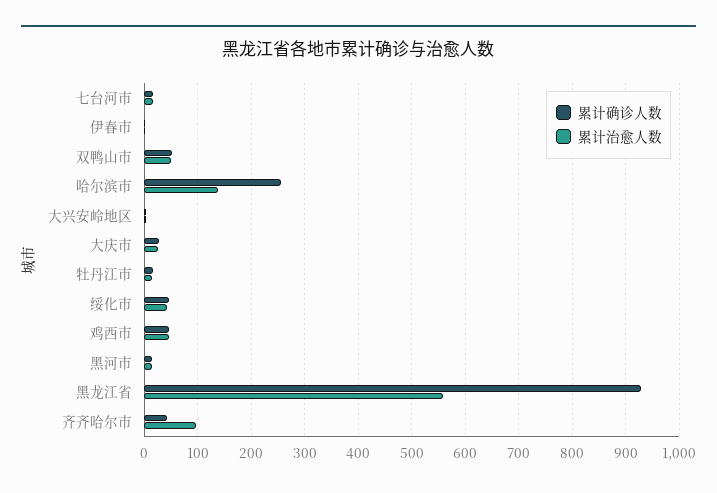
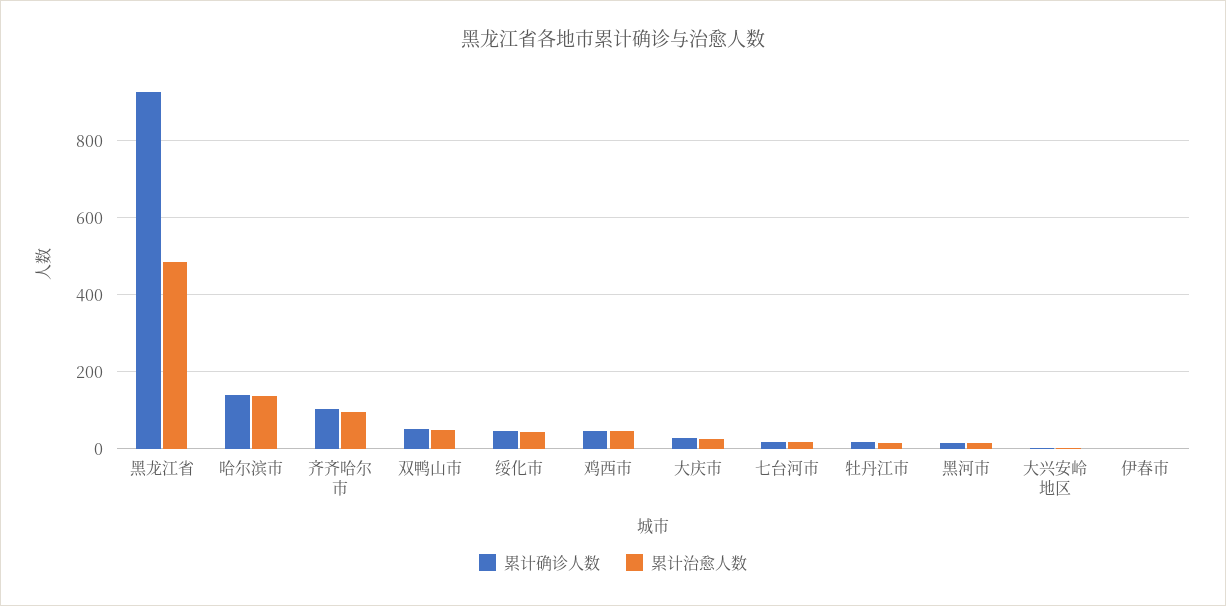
累计确诊人数, 哈尔滨市: 260 -> 140
累计治愈人数, 黑龙江省: 560 -> 480
累计确诊人数, 齐齐哈尔市: 40 -> 100

